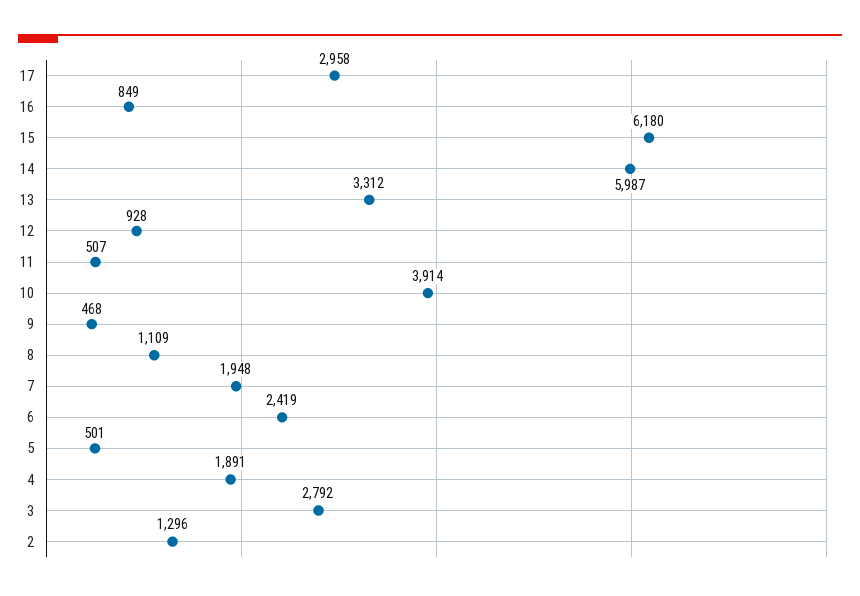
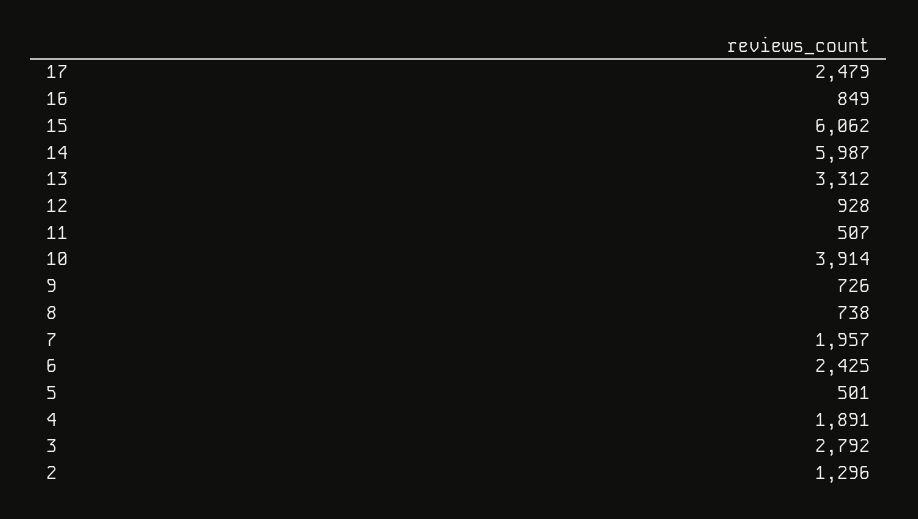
17: 2958 -> 2479
15: 6180 -> 6062
9: 468 -> 726
8: 1109 -> 738
7: 1948 -> 1957
6: 2419 -> 2425

